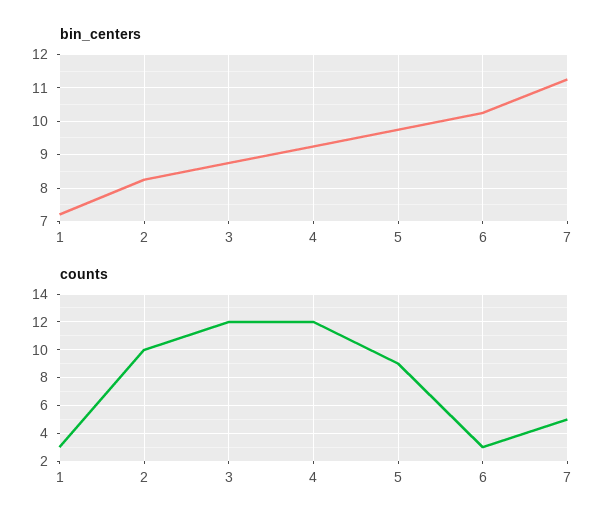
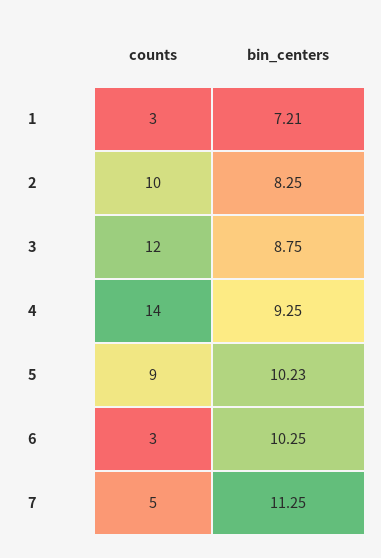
bin_centers, 5: 9.8 -> 10.23
counts, 4: 12 -> 14

